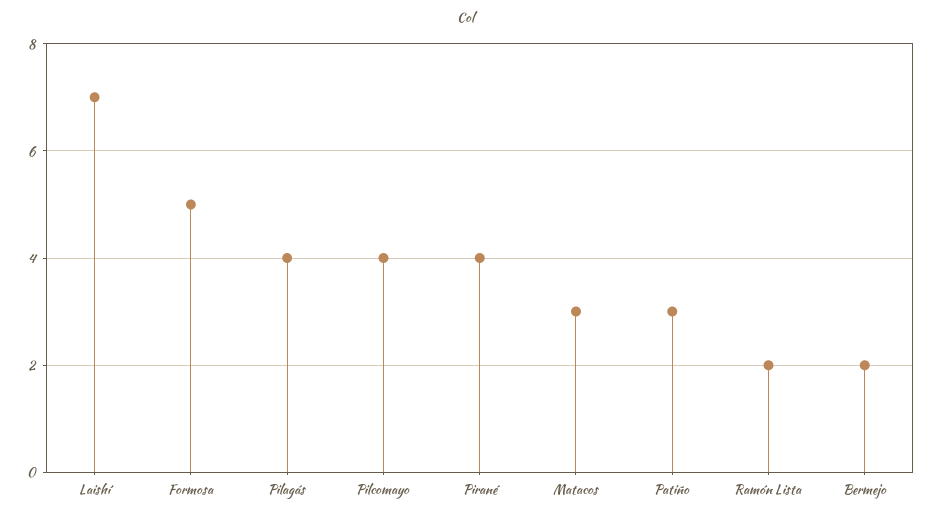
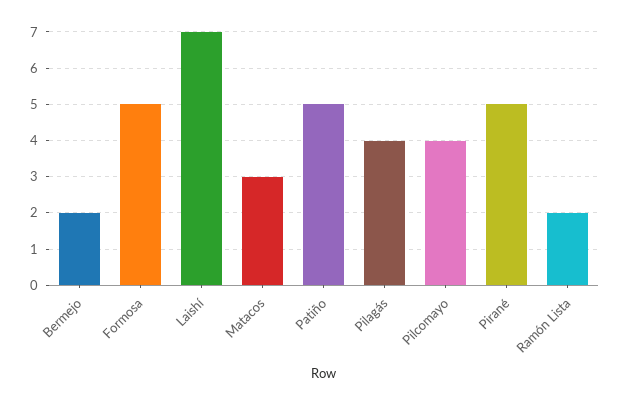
Pirané: 4 -> 5
Patiño: 3 -> 5

